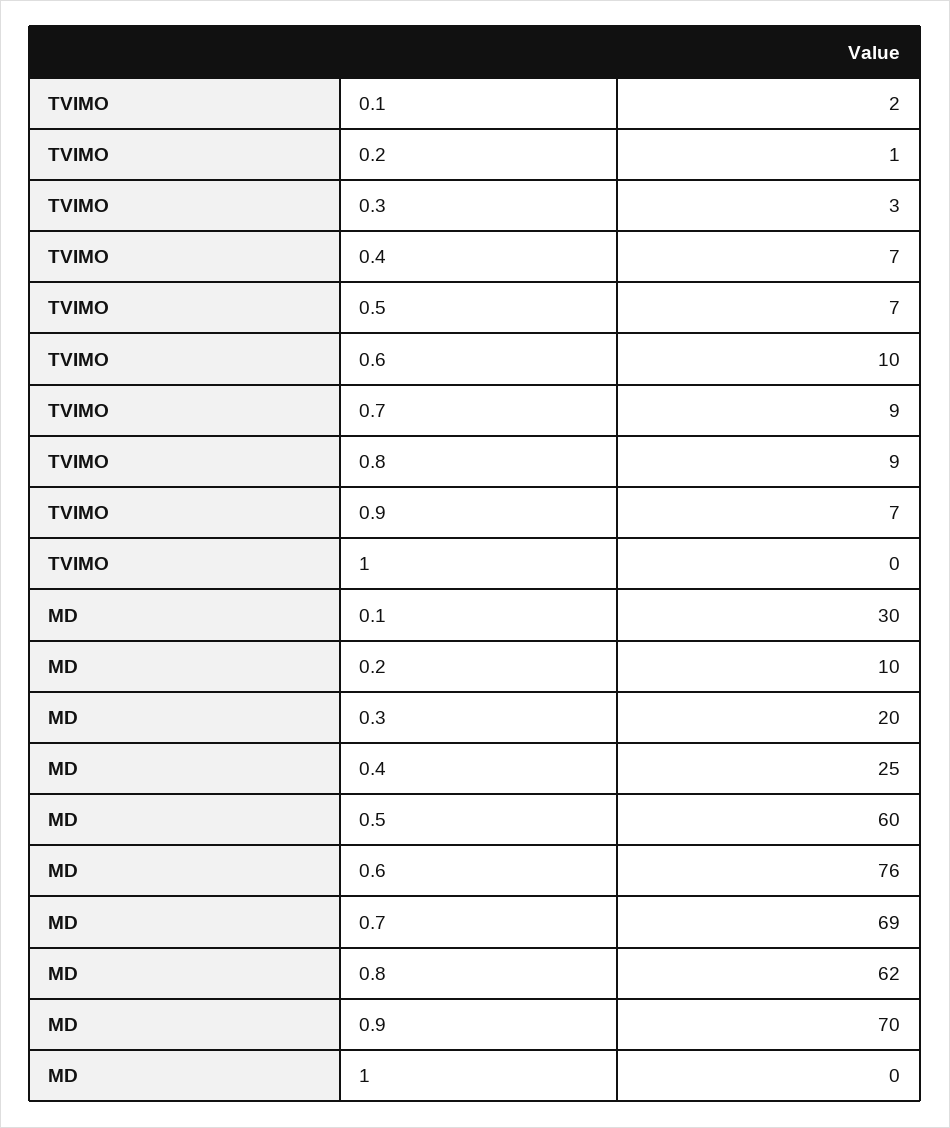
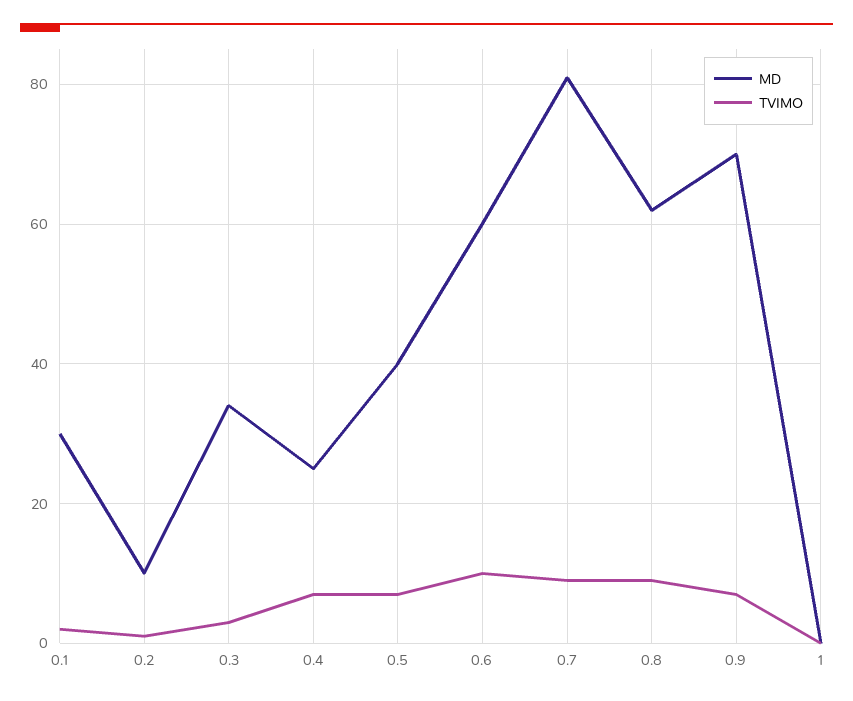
MD, 0.3: 20 -> 35
MD, 0.5: 60 -> 40
MD, 0.6: 76 -> 60
MD, 0.7: 69 -> 80

